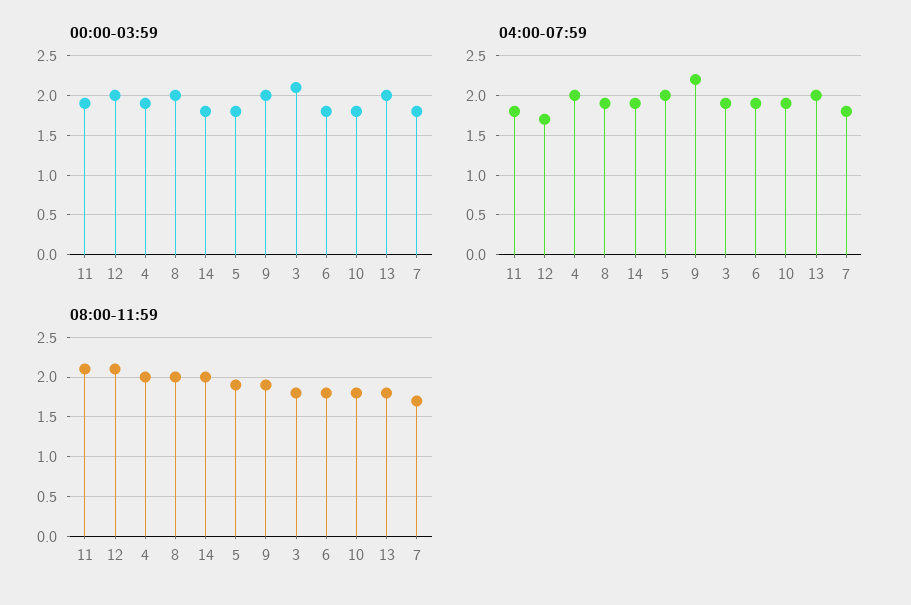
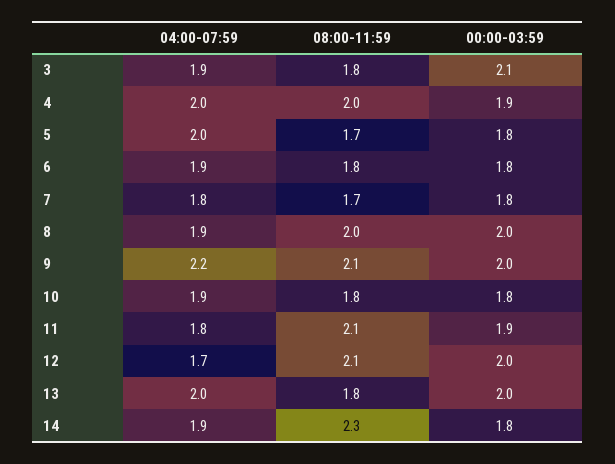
08:00-11:59, 14: 2 -> 2.3
08:00-11:59, 5: 1.9 -> 1.7
08:00-11:59, 9: 1.9 -> 2.1

